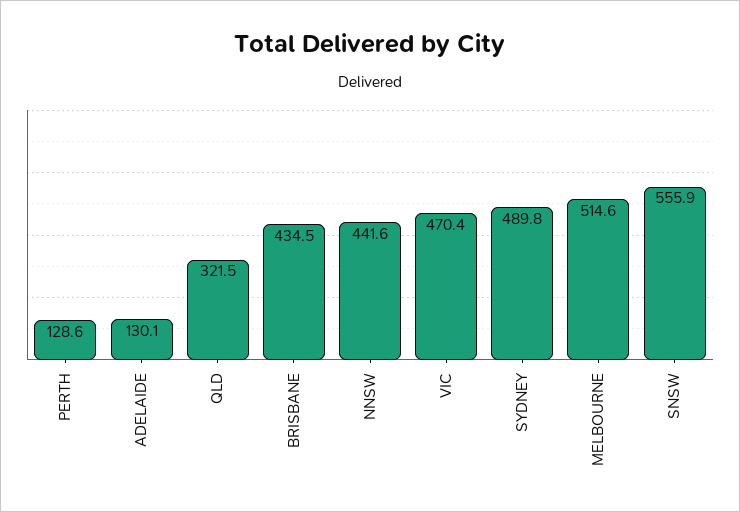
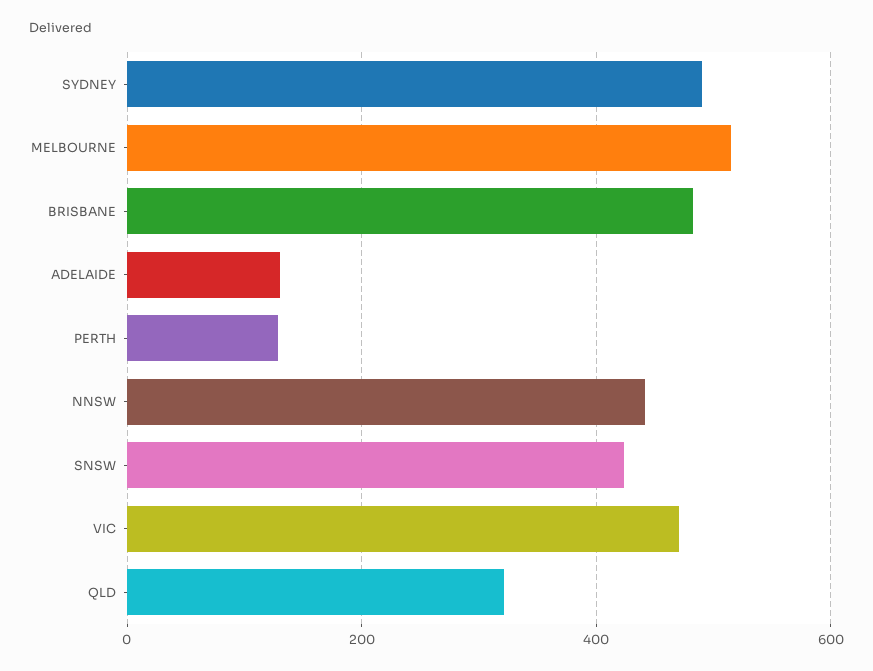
BRISBANE: 434.5 -> 480
SNSW: 555.9 -> 420

